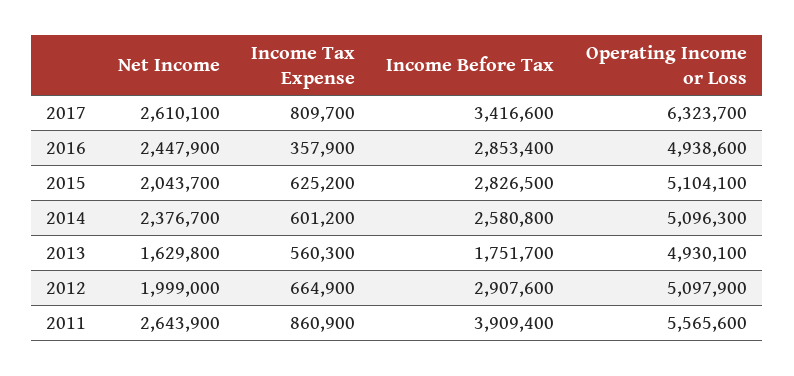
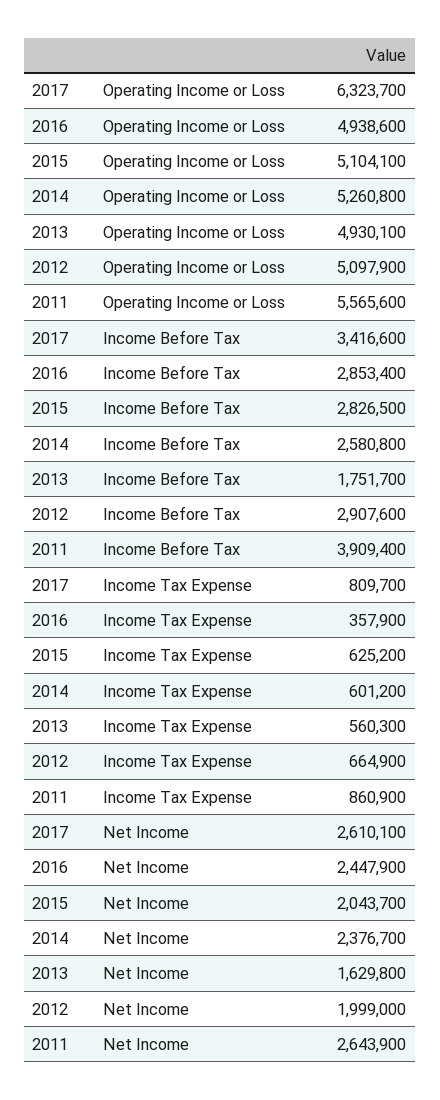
Operating Income or Loss, 2014: 5096300 -> 5260800

